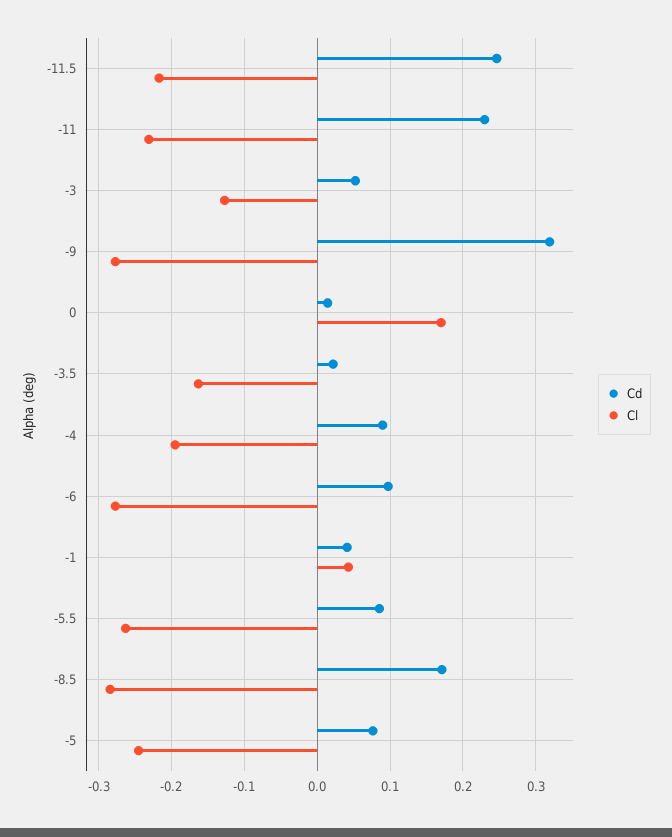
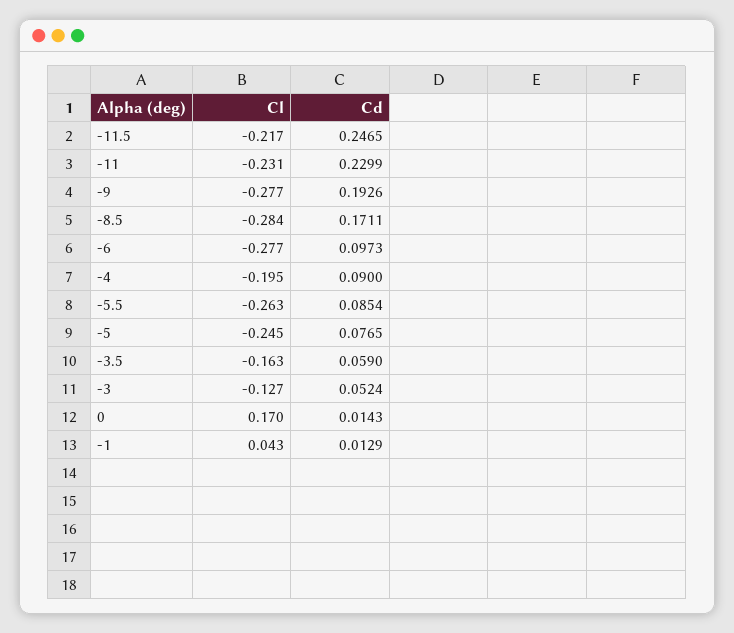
Cd, -9: 0.32 -> 0.1926
Cd, -3.5: 0.02 -> 0.059
Cd, -1: 0.04 -> 0.0129

